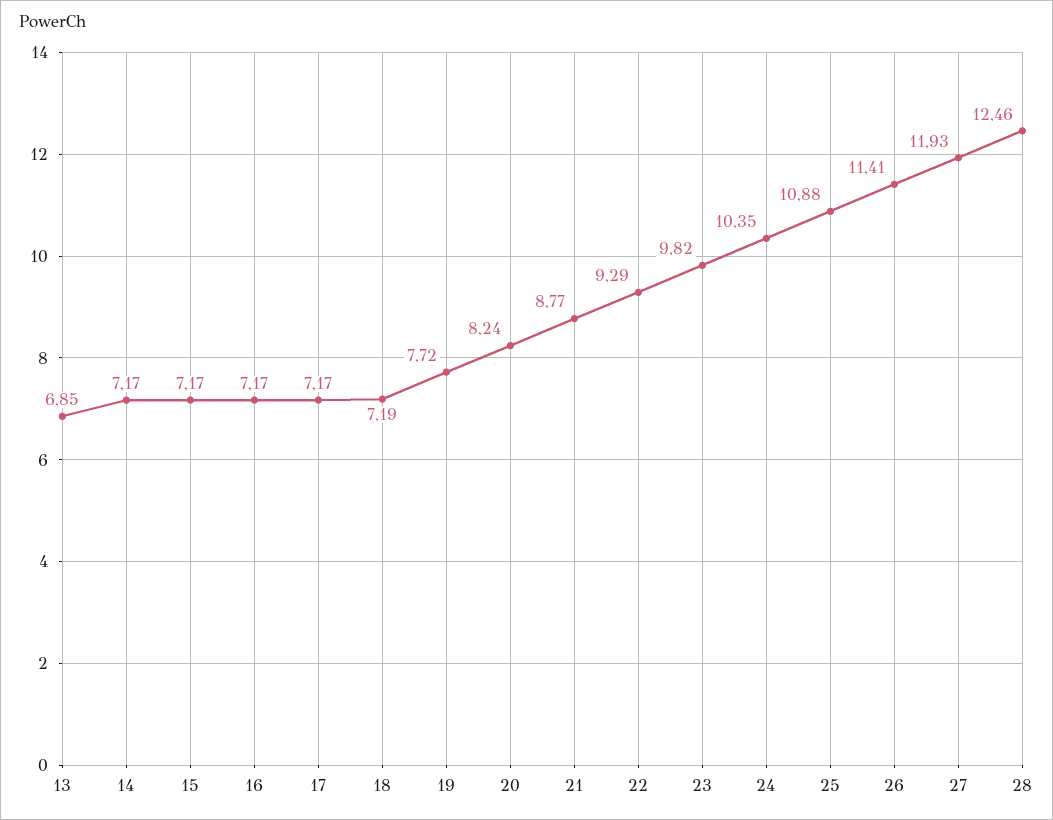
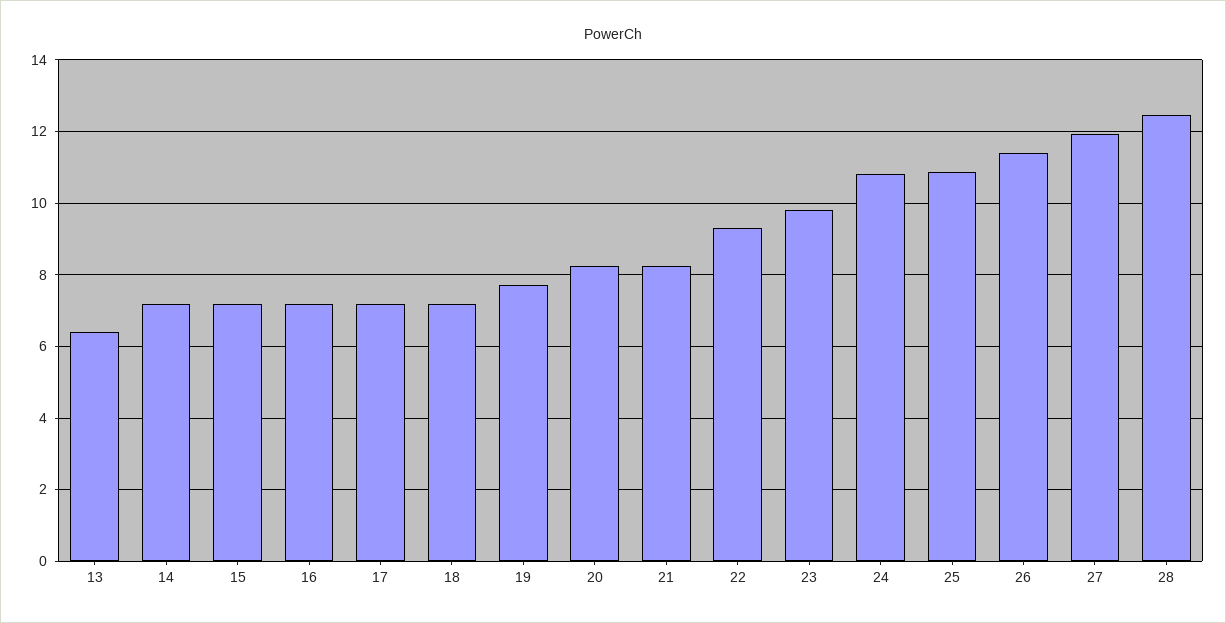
13: 6.85 -> 6.4
21: 8.77 -> 8.2
24: 10.35 -> 10.8

